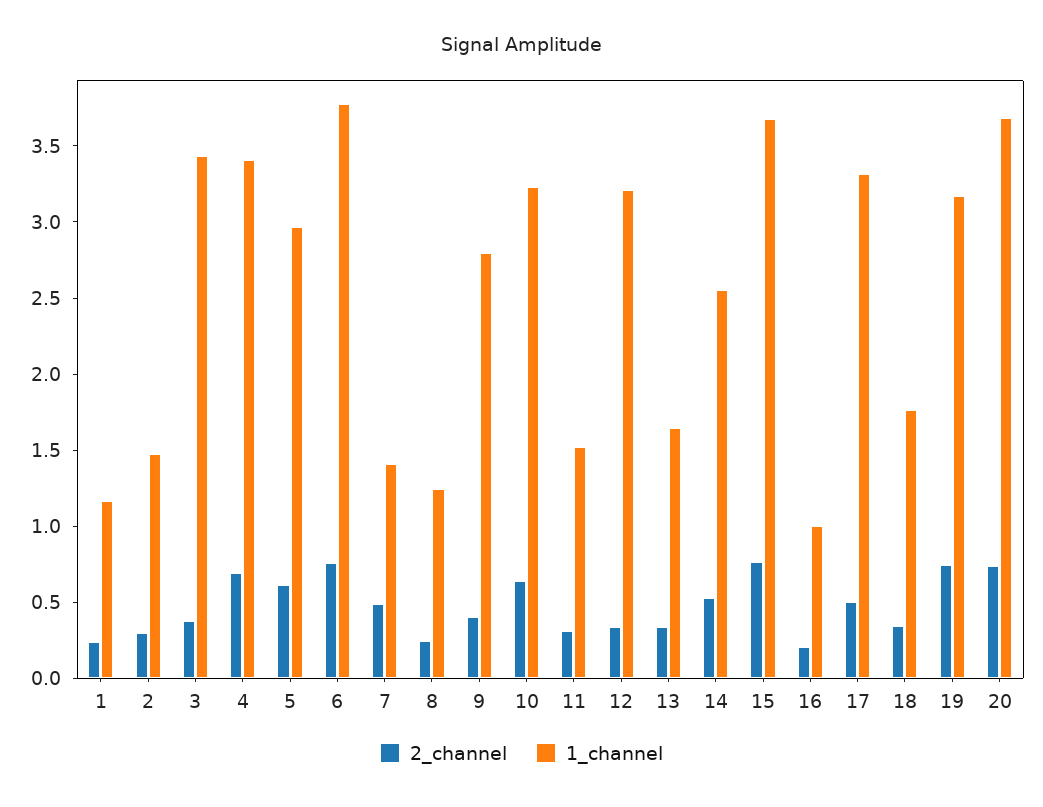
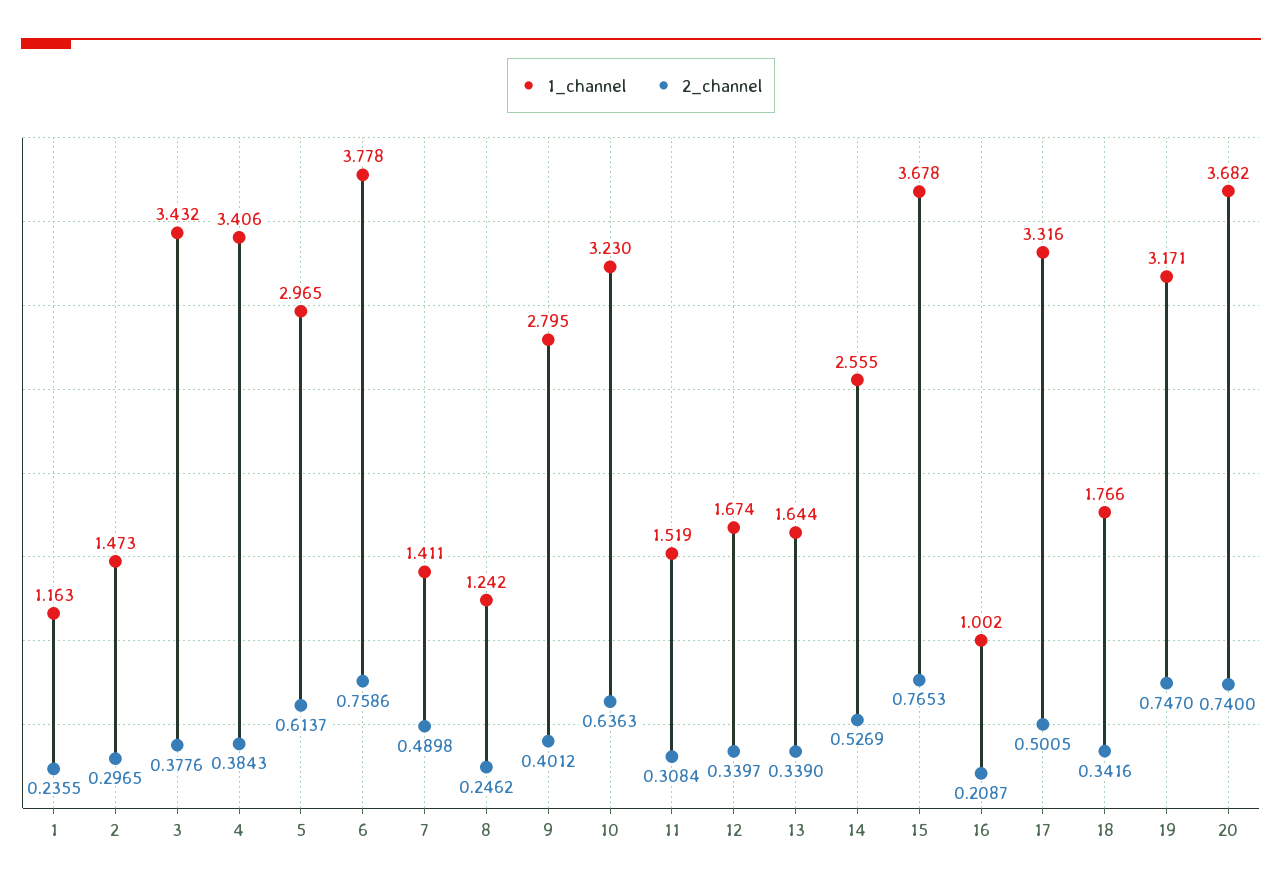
2_channel, 4: 0.7 -> 0.3843
1_channel, 12: 3.2 -> 1.674

